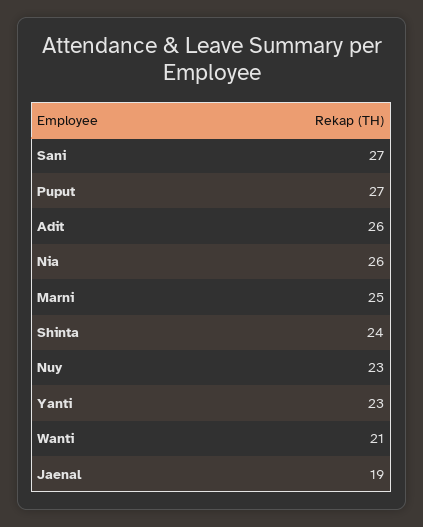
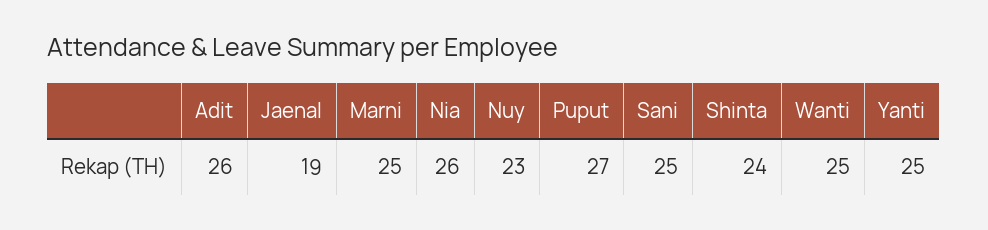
Sani: 27 -> 25
Yanti: 23 -> 25
Wanti: 21 -> 25

